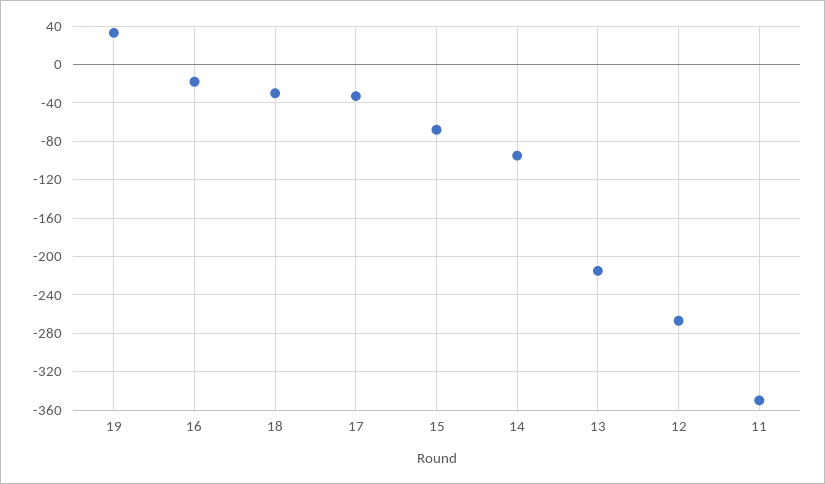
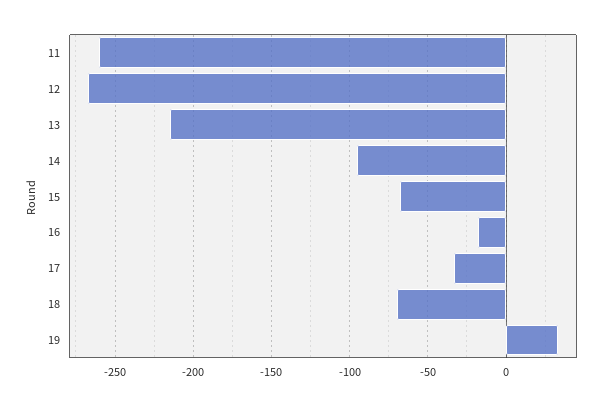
18: -30 -> -70
11: -350 -> -260

